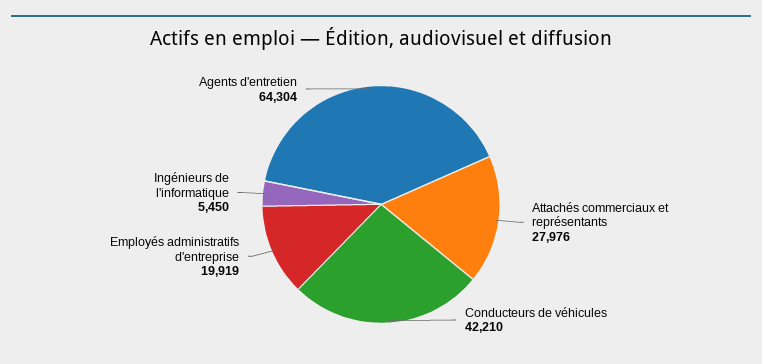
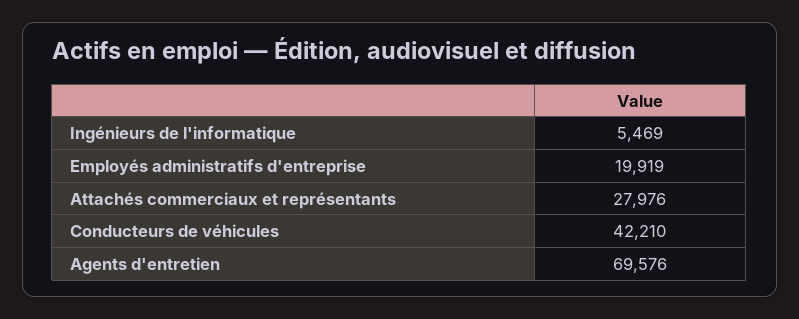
Ingénieurs de l'informatique: 5450 -> 5469
Agents d'entretien: 64304 -> 69576

